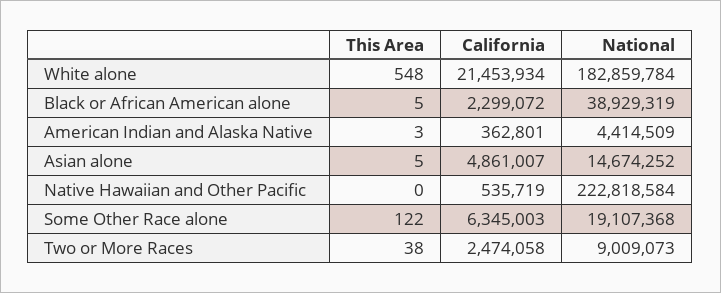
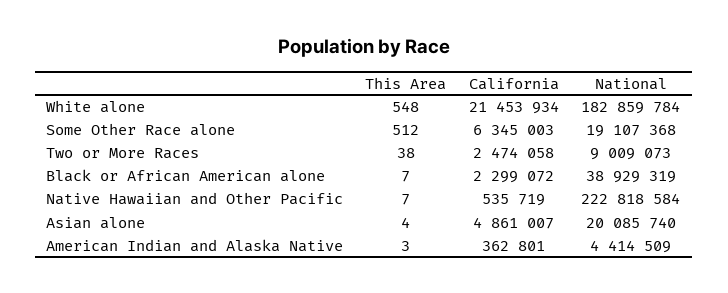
This Area, Black or African American alone: 5 -> 7
This Area, Asian alone: 5 -> 4
National, Asian alone: 14674252 -> 20085740
This Area, Native Hawaiian and Other Pacific: 0 -> 7
This Area, Some Other Race alone: 122 -> 512

